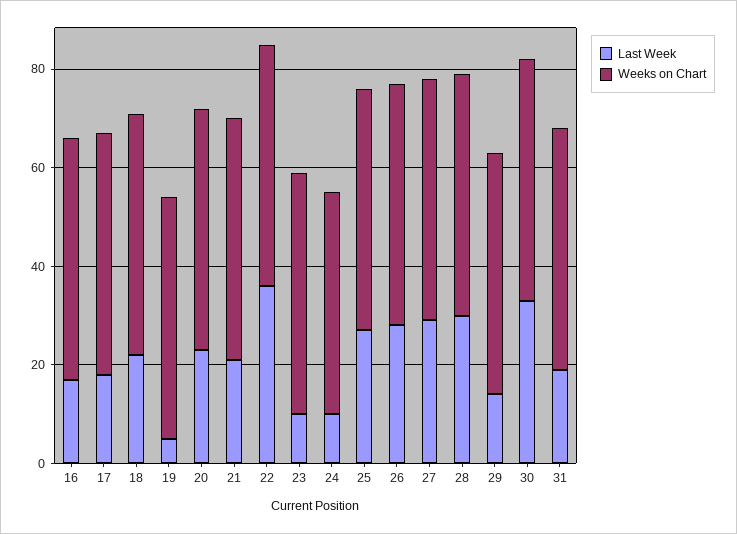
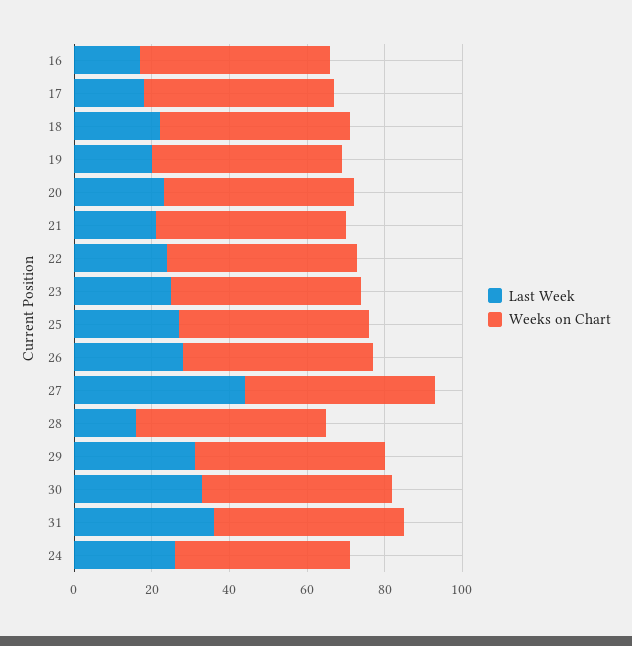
Last Week, 19: 5 -> 20
Last Week, 22: 35 -> 25
Last Week, 23: 10 -> 25
Last Week, 24: 10 -> 25
Last Week, 27: 30 -> 45
Last Week, 28: 30 -> 15
Last Week, 29: 15 -> 30
Last Week, 31: 20 -> 35

